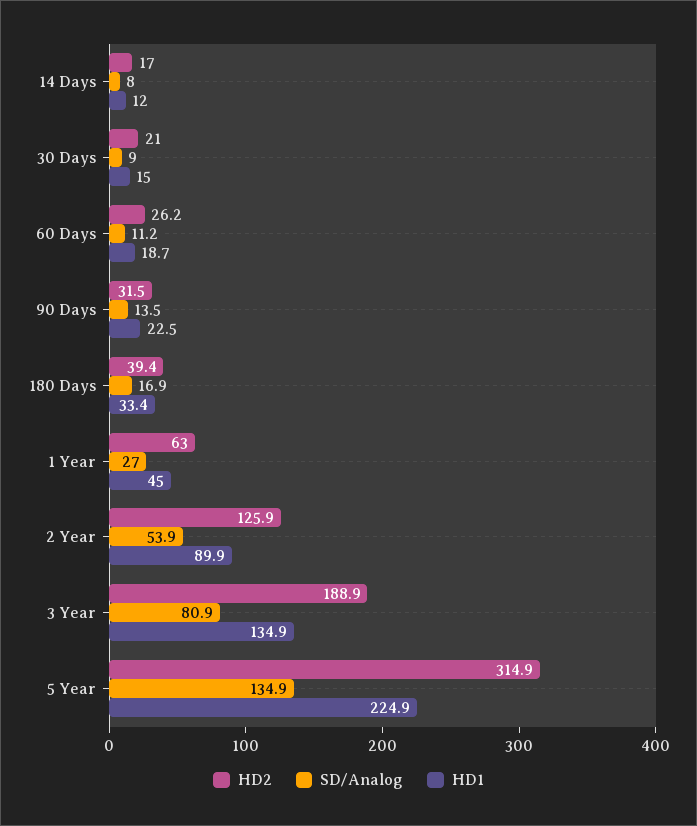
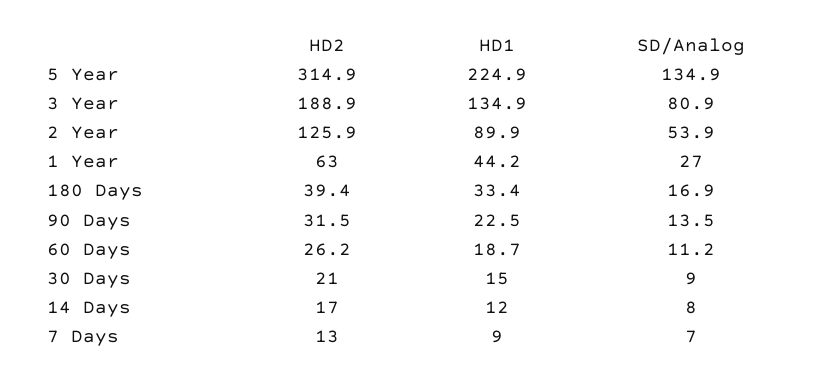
HD1, 1 Year: 45 -> 44.2
HD2, 7 Days: none -> 13
HD1, 7 Days: none -> 9
SD/Analog, 7 Days: none -> 7

